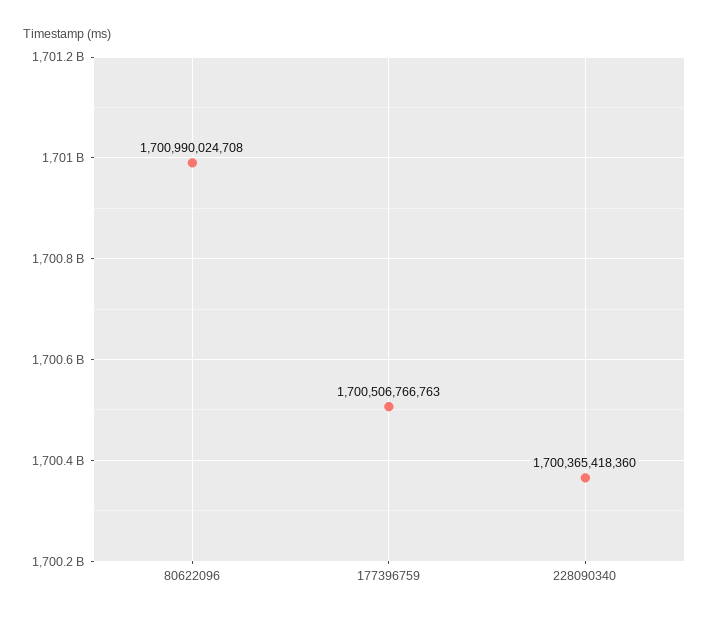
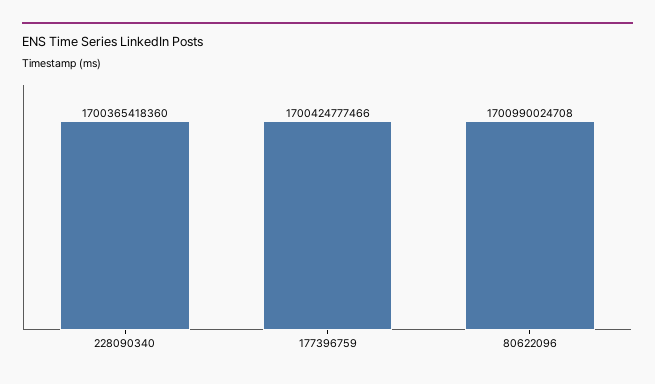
177396759: 1700506766763 -> 1700424777466

